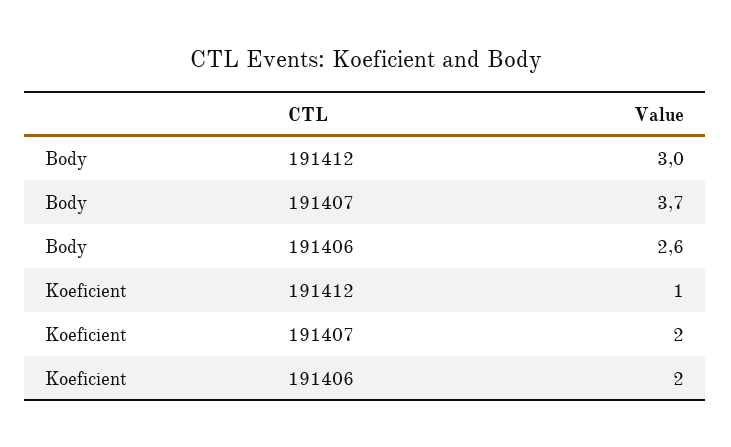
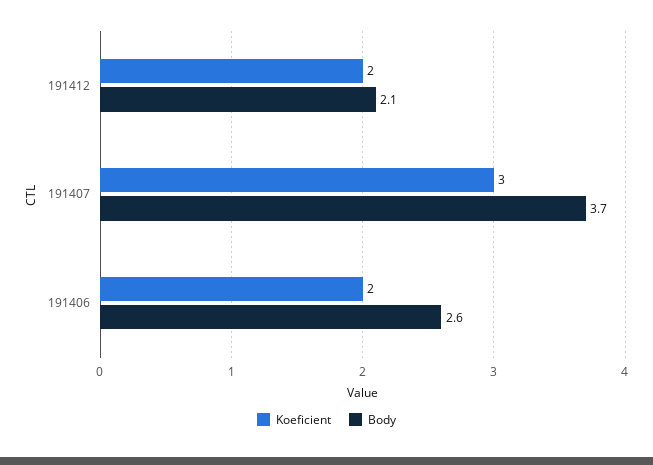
Body, 191412: 3 -> 2.1
Koeficient, 191412: 1 -> 2
Koeficient, 191407: 2 -> 3

